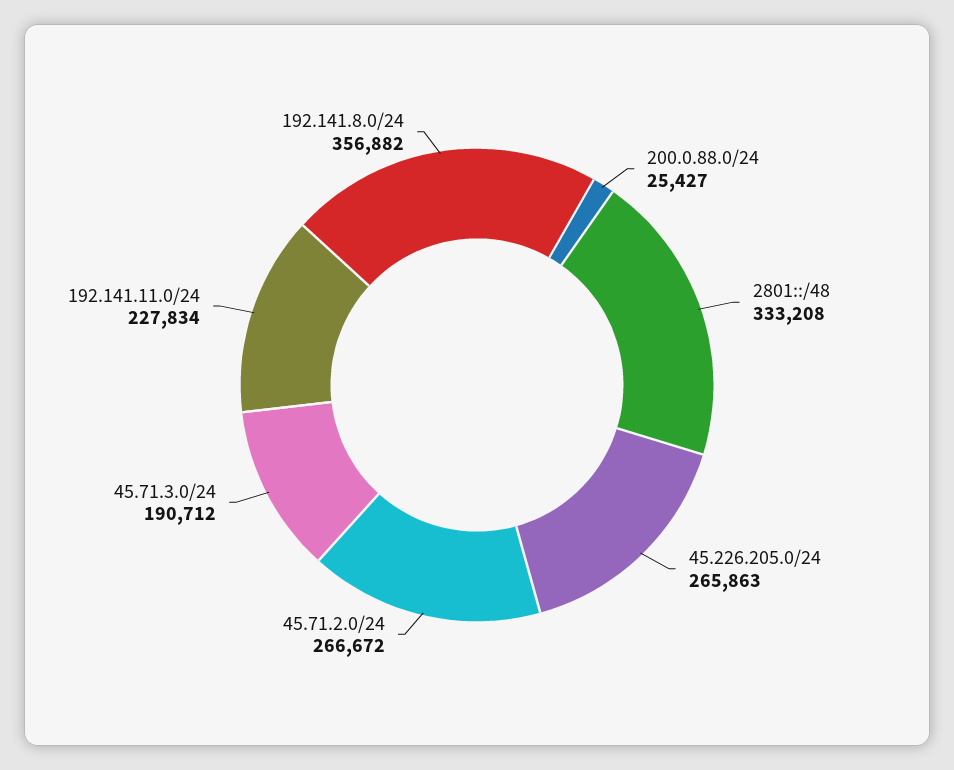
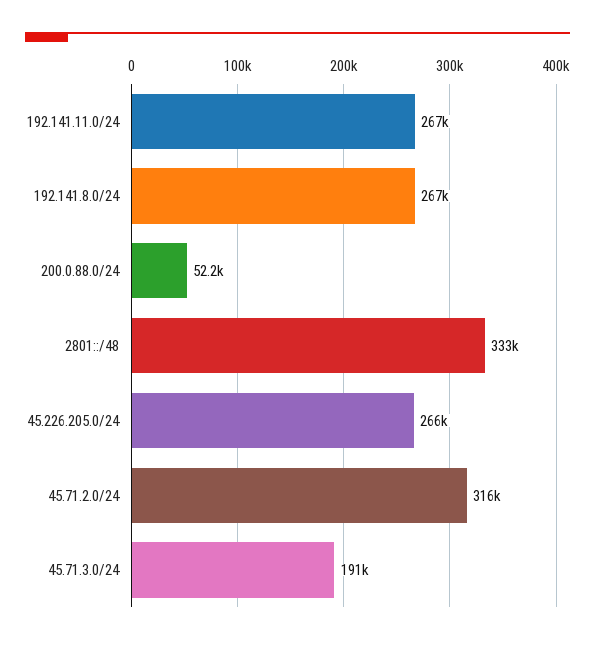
200.0.88.0/24: 25427 -> 52200
45.71.2.0/24: 266672 -> 316000
192.141.11.0/24: 227834 -> 267000
192.141.8.0/24: 356882 -> 267000

